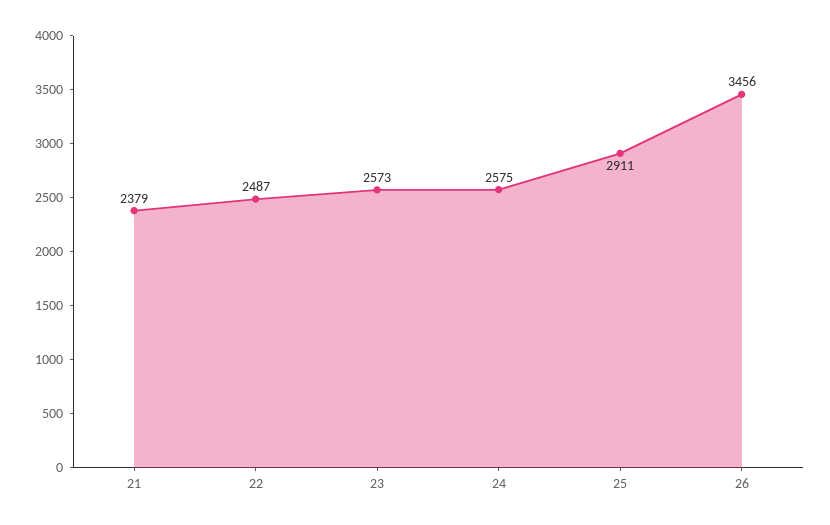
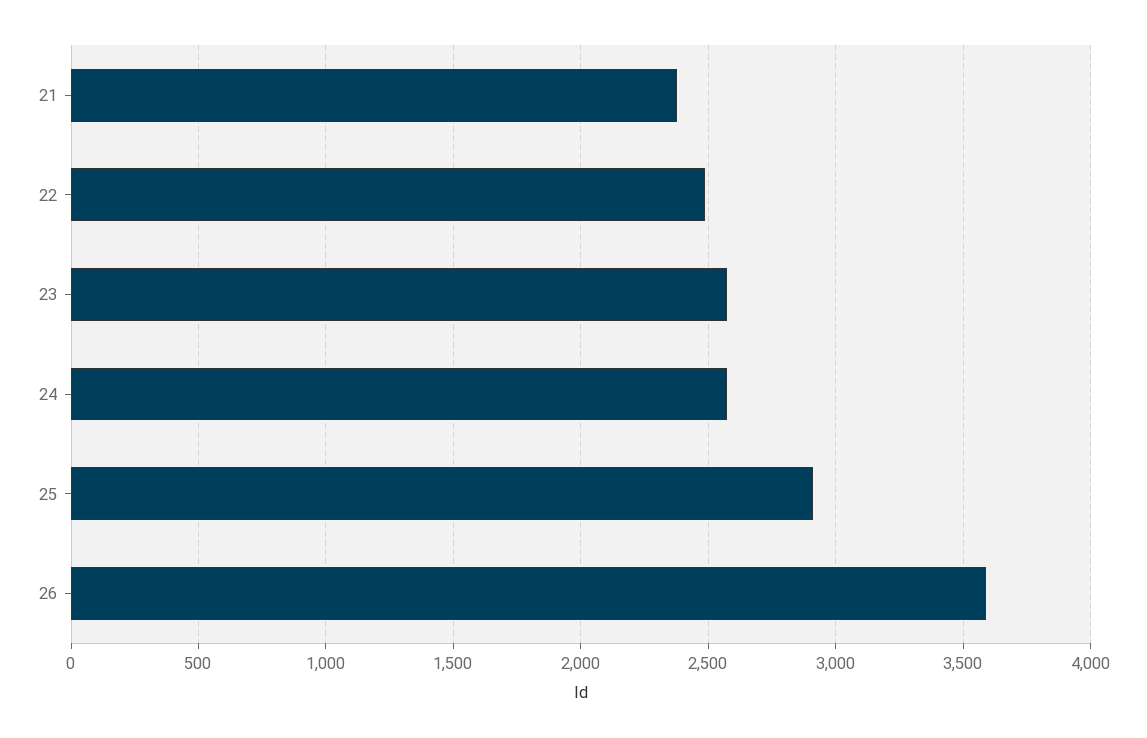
26: 3456 -> 3600

